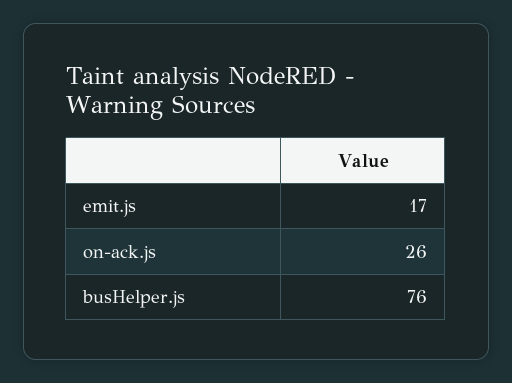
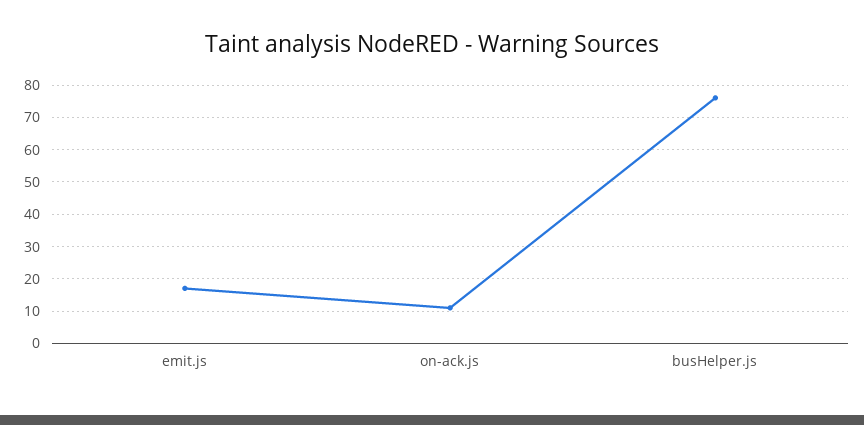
on-ack.js: 26 -> 10

